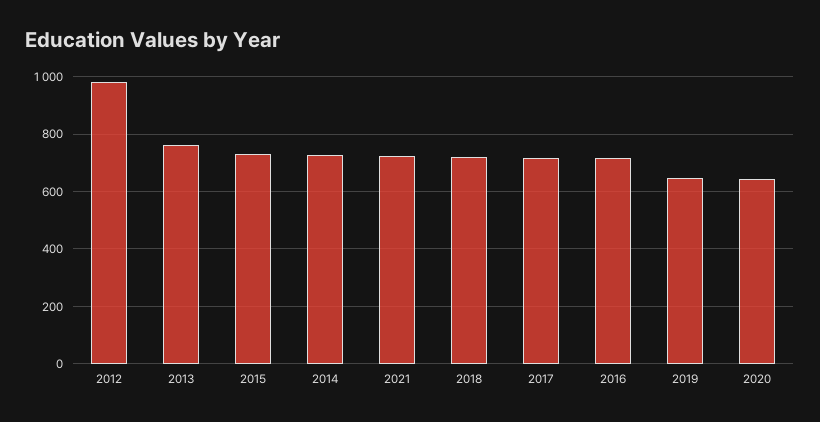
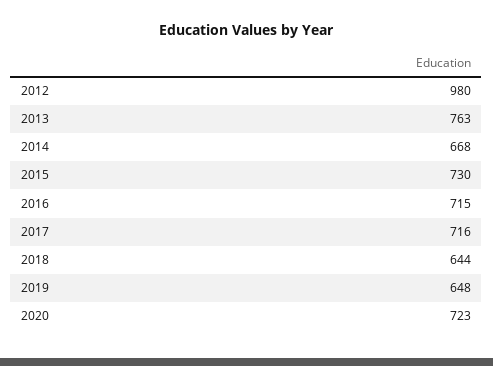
2014: 725 -> 668
2021: 725 -> none
2018: 725 -> 644
2020: 650 -> 723

